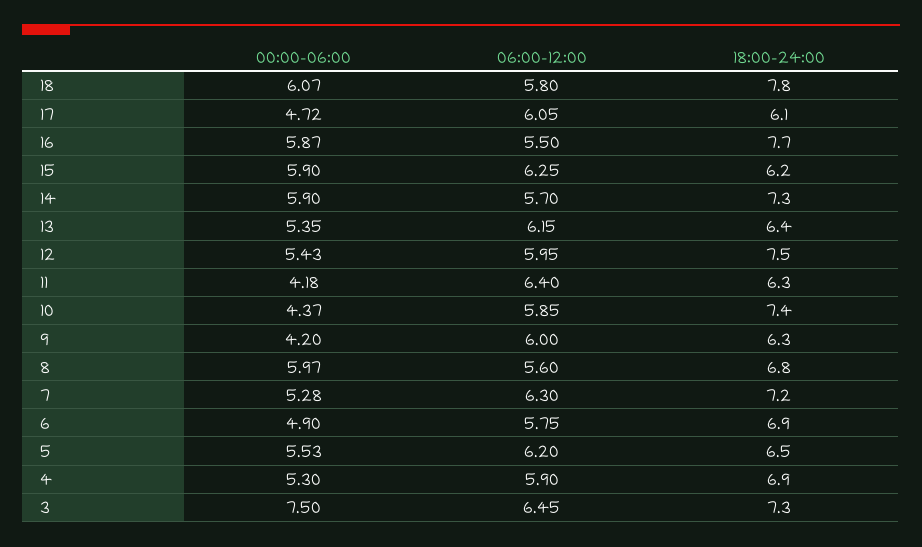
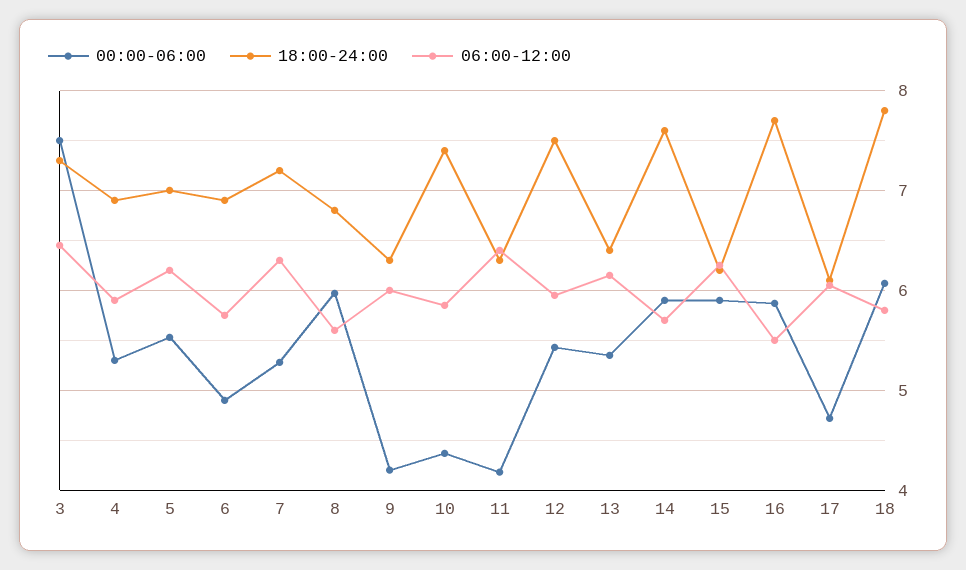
18:00-24:00, 14: 7.3 -> 7.6
18:00-24:00, 5: 6.5 -> 7

